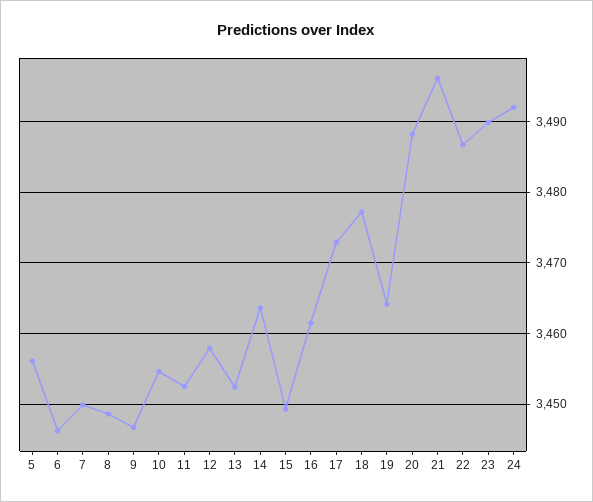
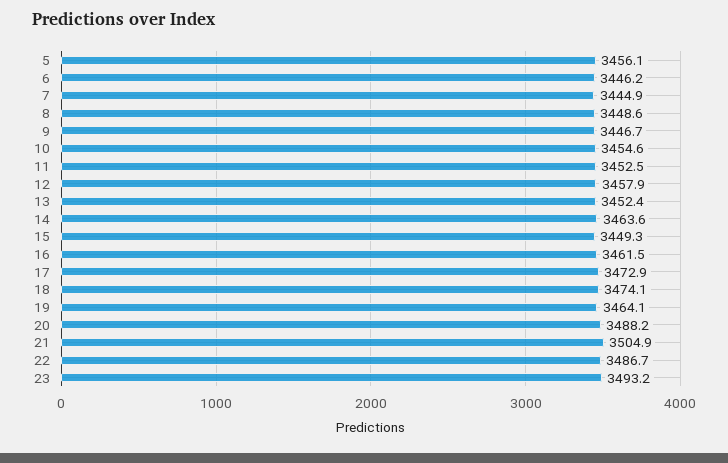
7: 3450 -> 3444.9
18: 3477 -> 3474.1
21: 3496 -> 3504.9
23: 3490 -> 3493.2
24: 3492 -> none

